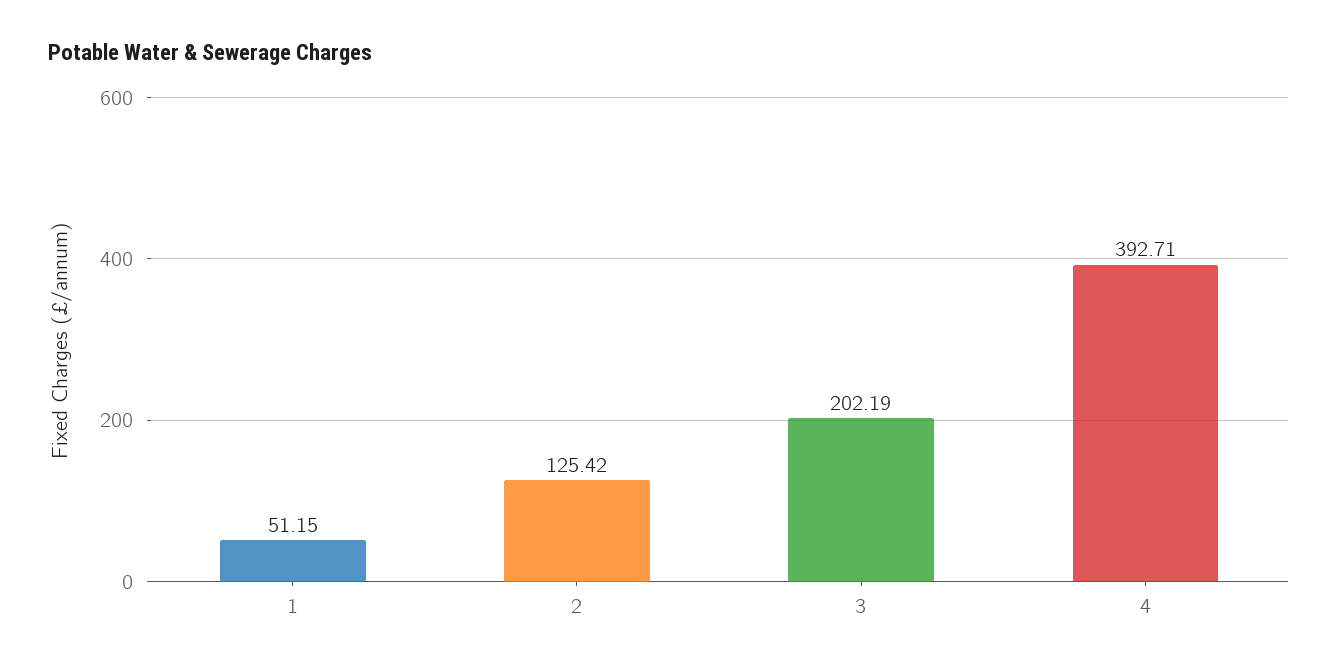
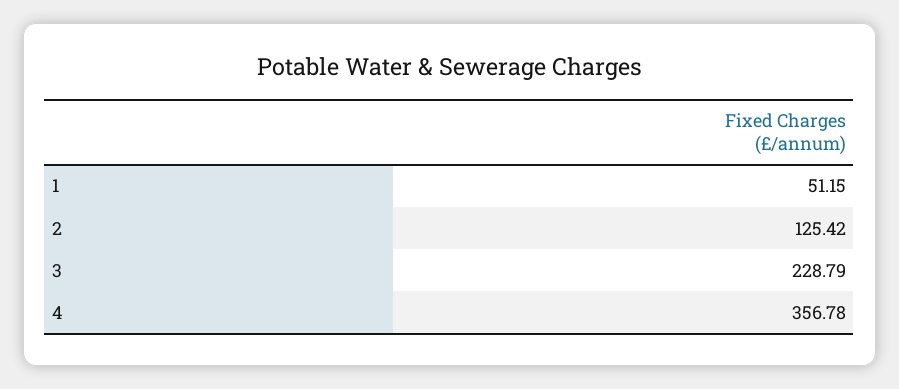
3: 202.19 -> 228.79
4: 392.71 -> 356.78

